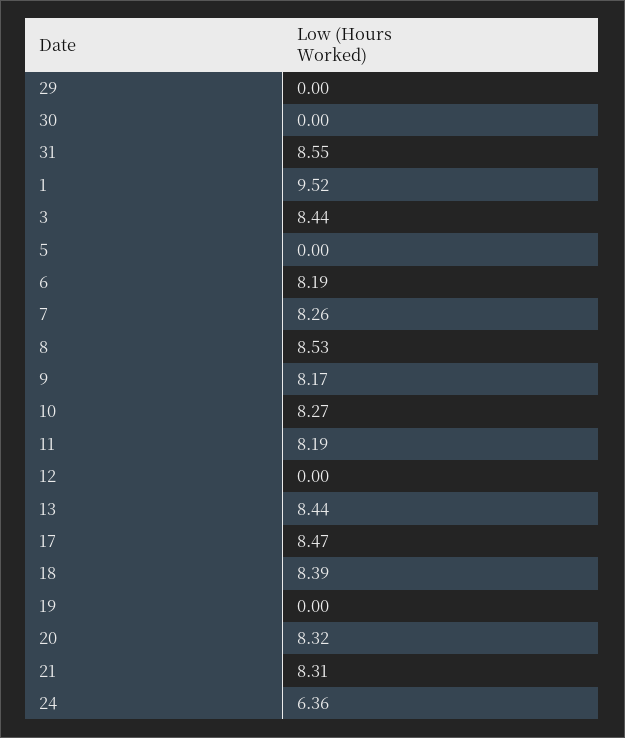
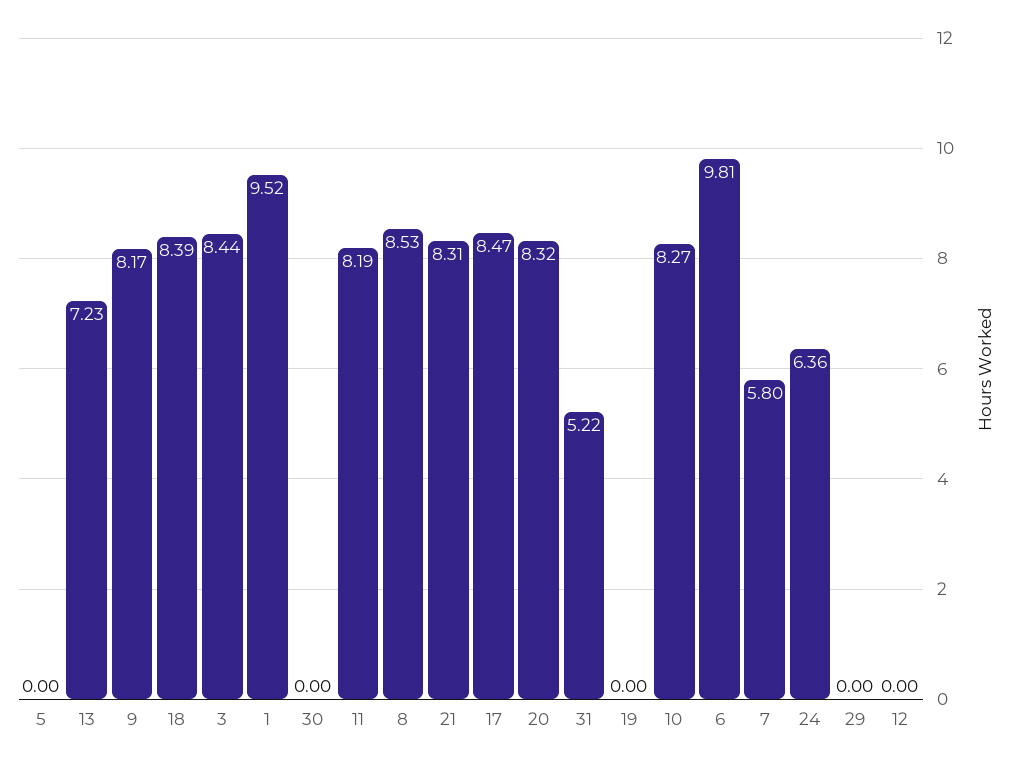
31: 8.55 -> 5.22
6: 8.19 -> 9.81
7: 8.26 -> 5.8
13: 8.44 -> 7.23

